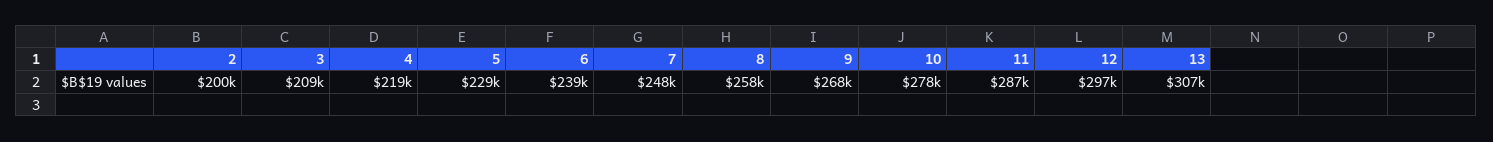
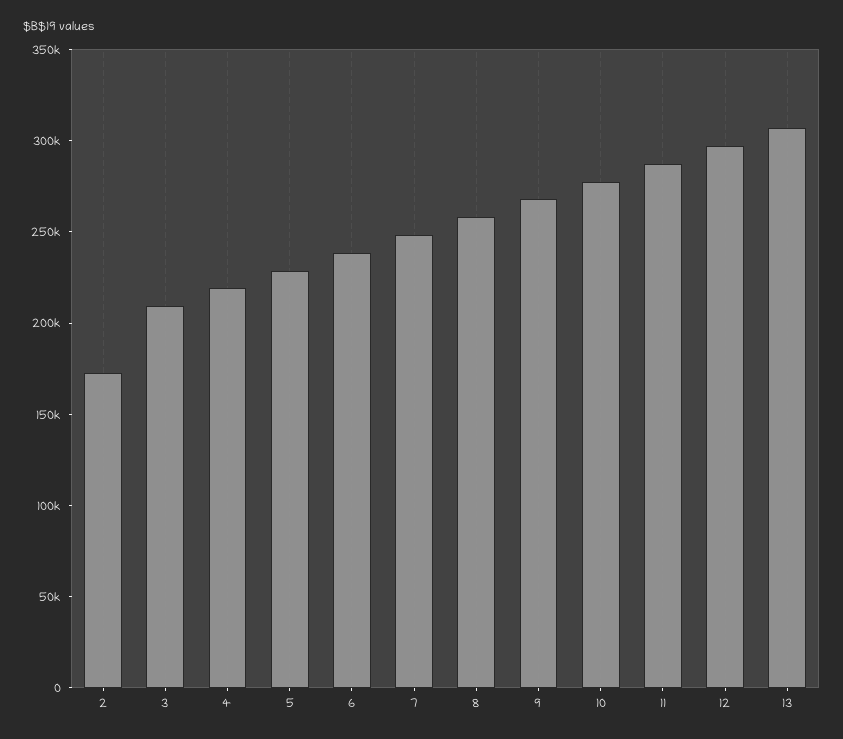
2: 200000 -> 170000

